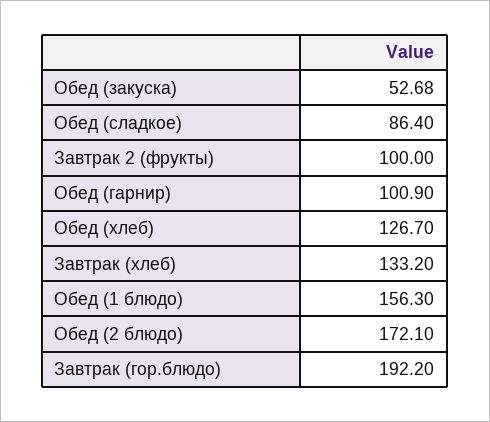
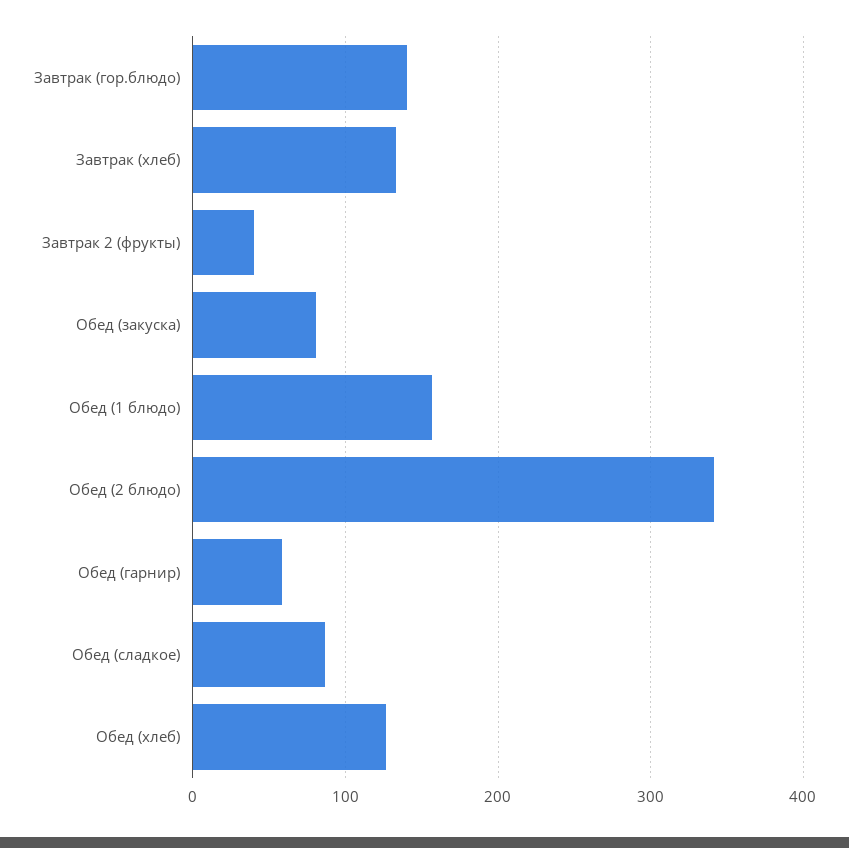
Обед (закуска): 52.68 -> 80
Завтрак 2 (фрукты): 100 -> 40
Обед (гарнир): 100.9 -> 60
Обед (2 блюдо): 172.1 -> 340
Завтрак (гор.блюдо): 192.2 -> 140

